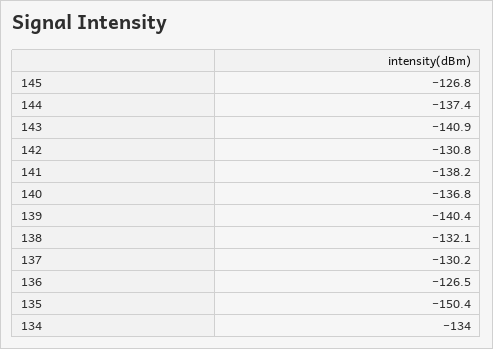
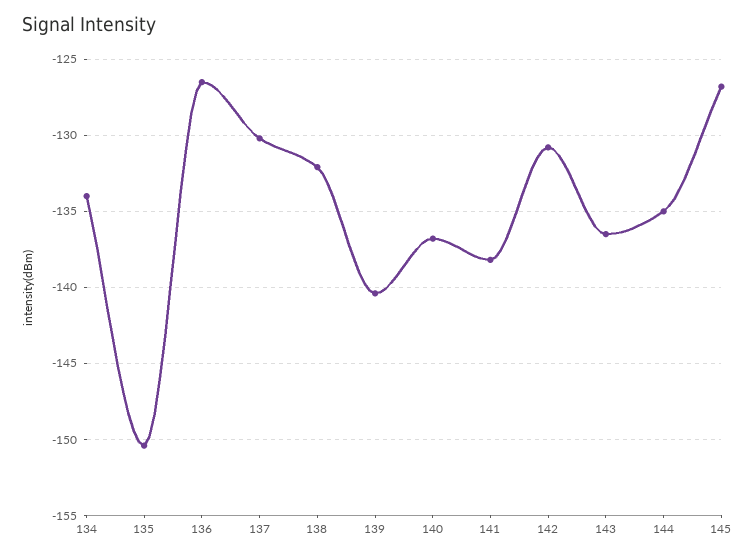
144: -137.4 -> -135
143: -140.9 -> -136.5

